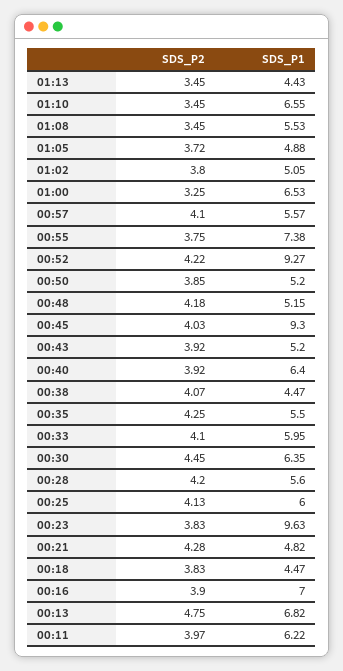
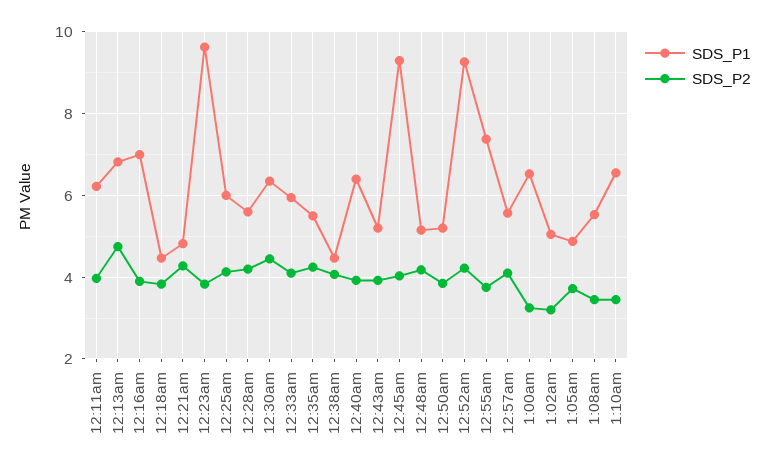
SDS_P2, 01:13: 3.45 -> none
SDS_P1, 01:13: 4.43 -> none
SDS_P2, 01:02: 3.8 -> 3.2

